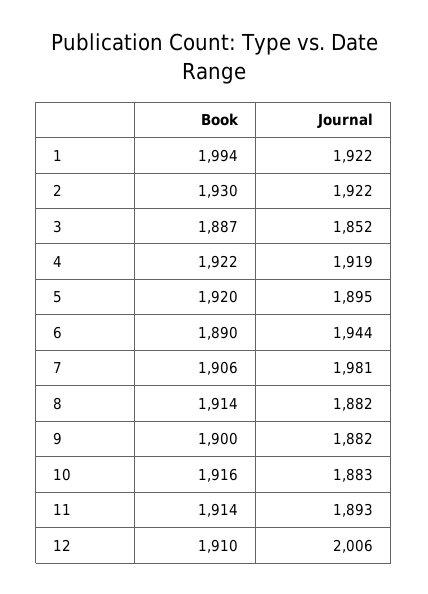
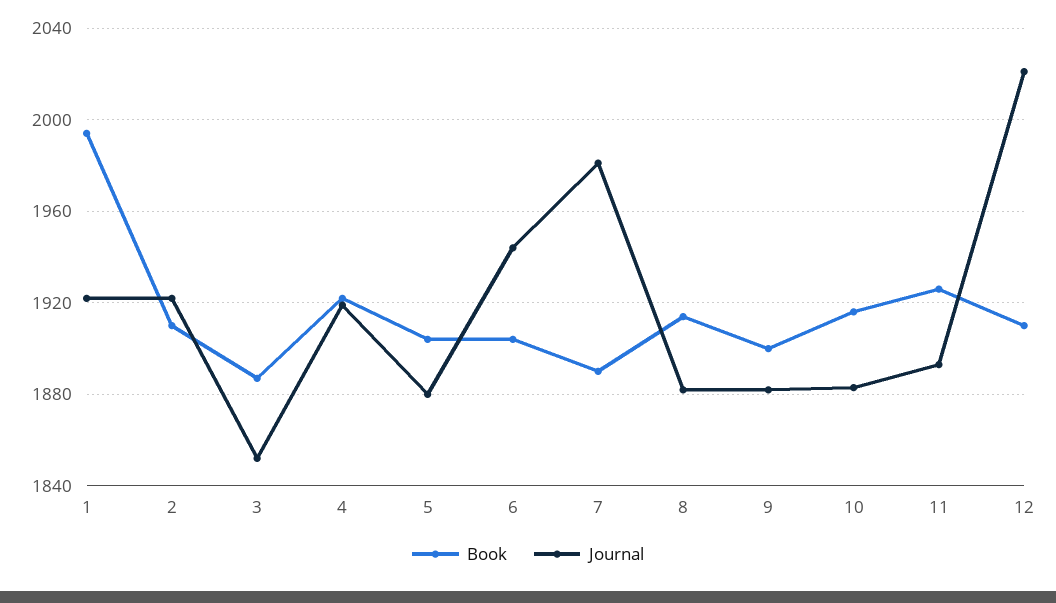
Book, 2: 1930 -> 1910
Book, 5: 1920 -> 1905
Journal, 5: 1895 -> 1880
Book, 6: 1890 -> 1905
Book, 7: 1906 -> 1890
Book, 11: 1914 -> 1925
Journal, 12: 2006 -> 2020

